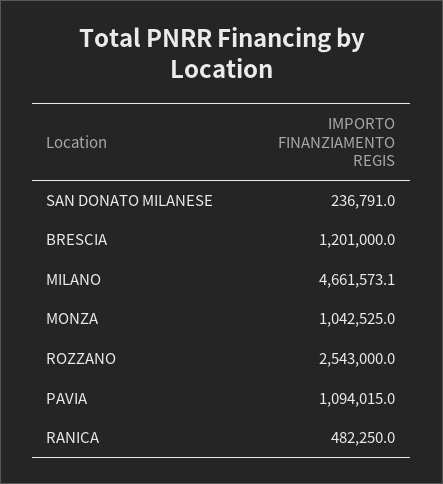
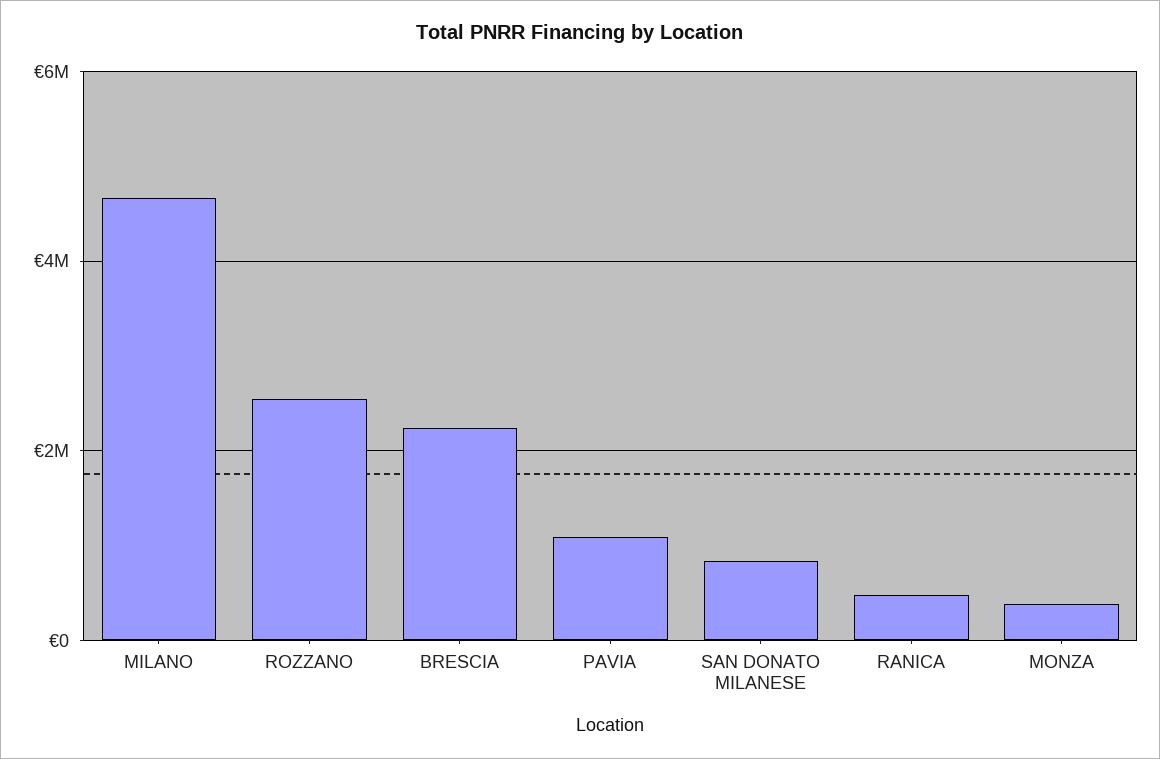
SAN DONATO MILANESE: 236791 -> 800000
BRESCIA: 1201000 -> 2200000
MONZA: 1042525 -> 400000

